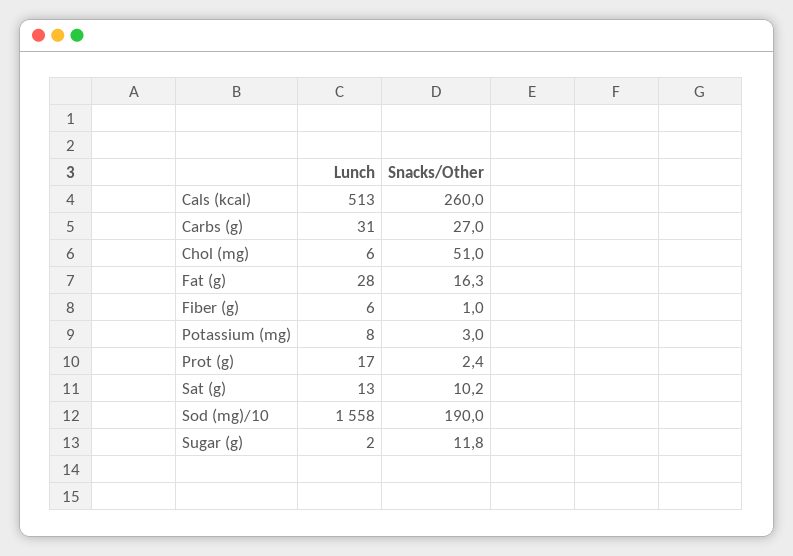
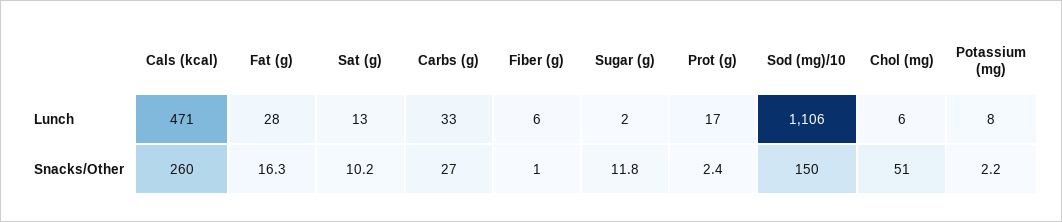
Lunch, Cals (kcal): 513 -> 471
Lunch, Carbs (g): 31 -> 33
Snacks/Other, Potassium (mg): 3 -> 2.2
Lunch, Sod (mg)/10: 1558 -> 1106
Snacks/Other, Sod (mg)/10: 190 -> 150

